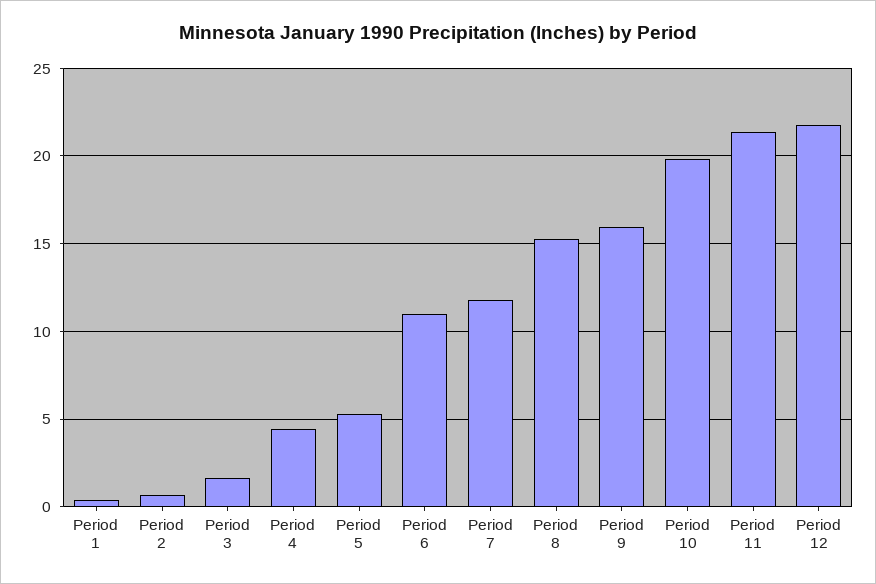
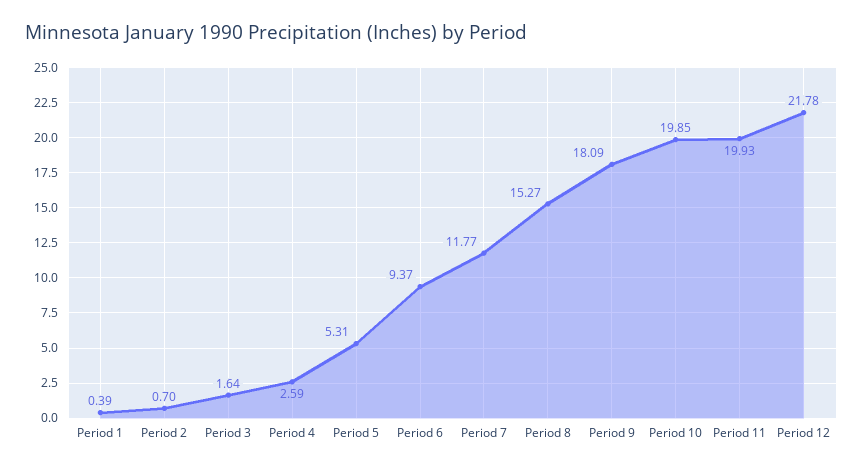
Period 4: 4.5 -> 2.59
Period 6: 11 -> 9.37
Period 9: 16 -> 18.09
Period 11: 21.5 -> 19.93

